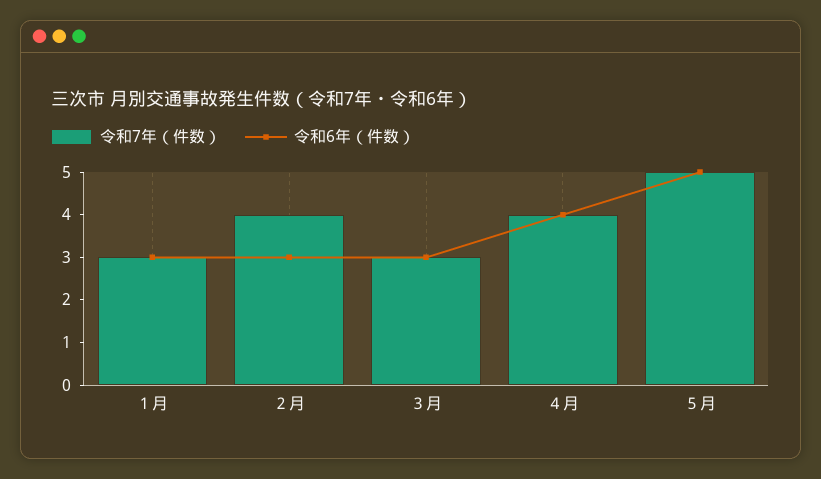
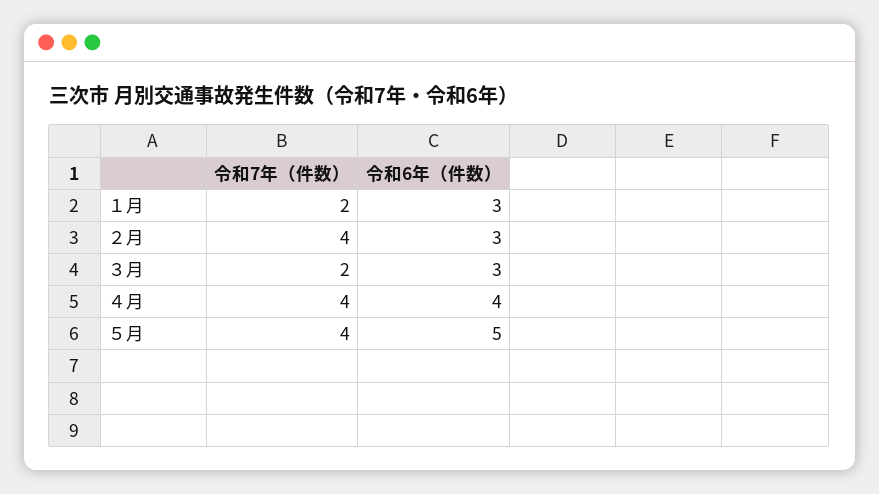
令和7年（件数）, １月: 3 -> 2
令和7年（件数）, ３月: 3 -> 2
令和7年（件数）, ５月: 5 -> 4

